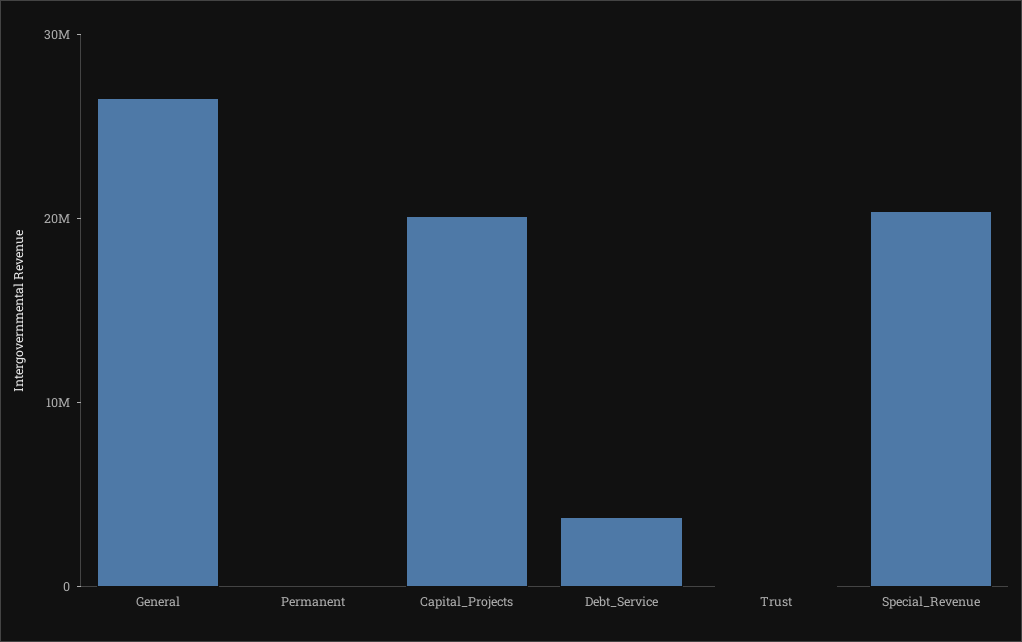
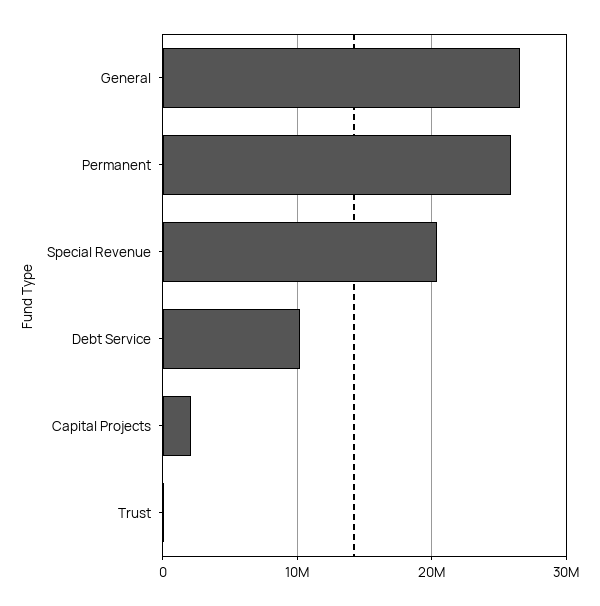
Permanent: 0 -> 26000000
Capital_Projects: 20000000 -> 2000000
Debt_Service: 4000000 -> 10000000

